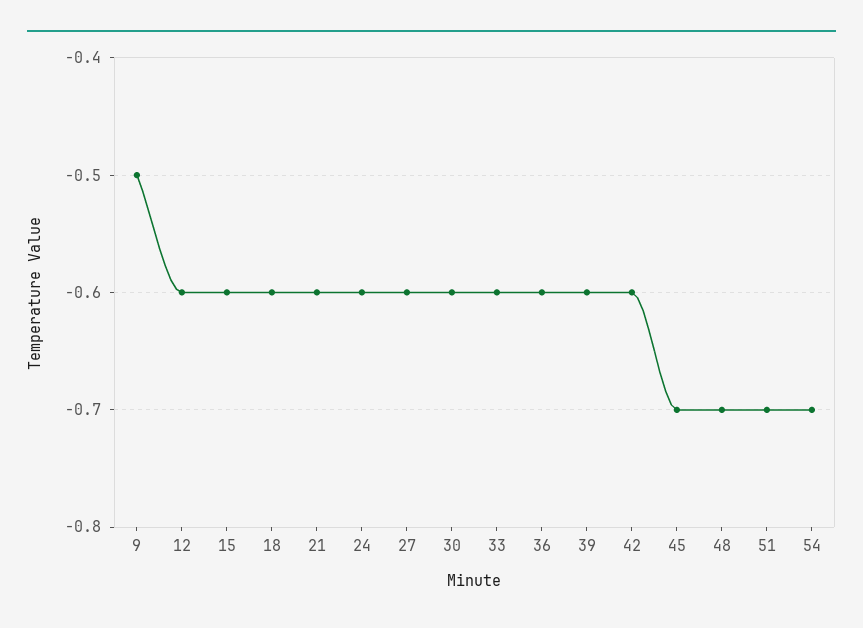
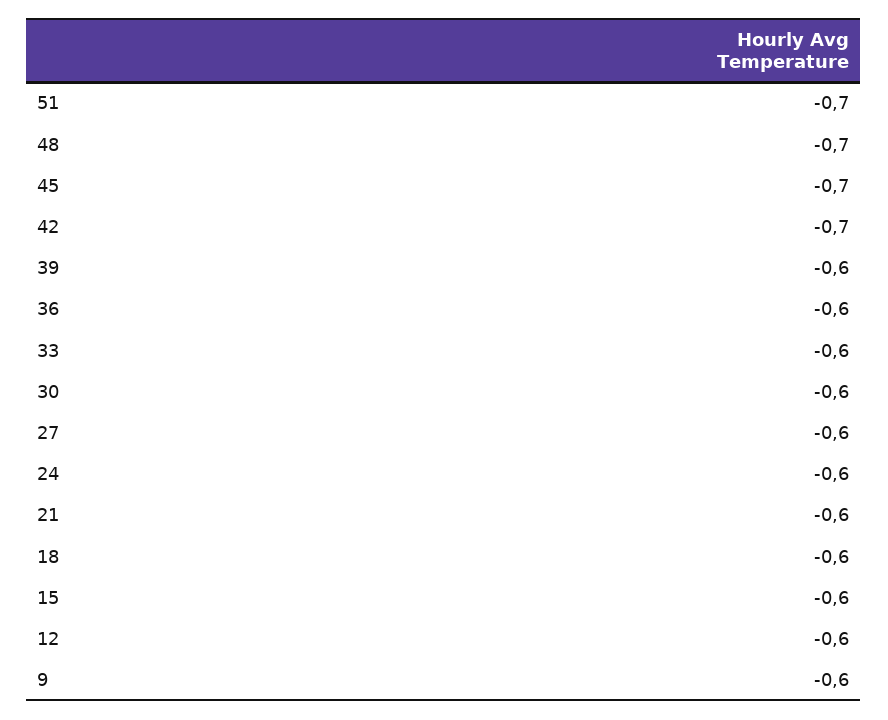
9: -0.5 -> -0.6
42: -0.6 -> -0.7
54: -0.7 -> none

